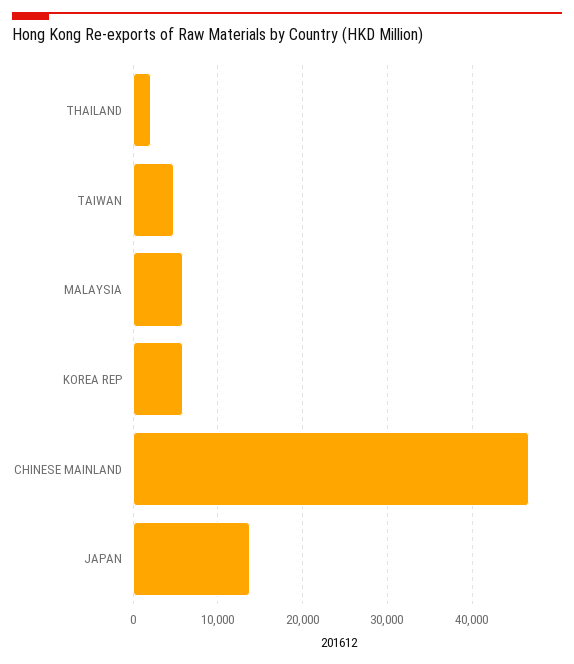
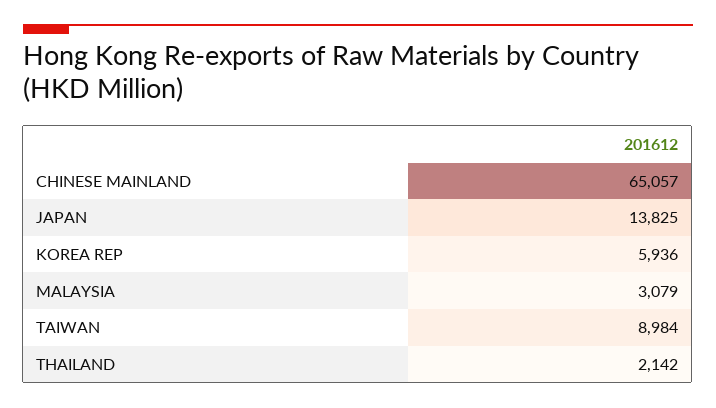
TAIWAN: 5000 -> 8984
MALAYSIA: 6000 -> 3079
CHINESE MAINLAND: 47000 -> 65057

